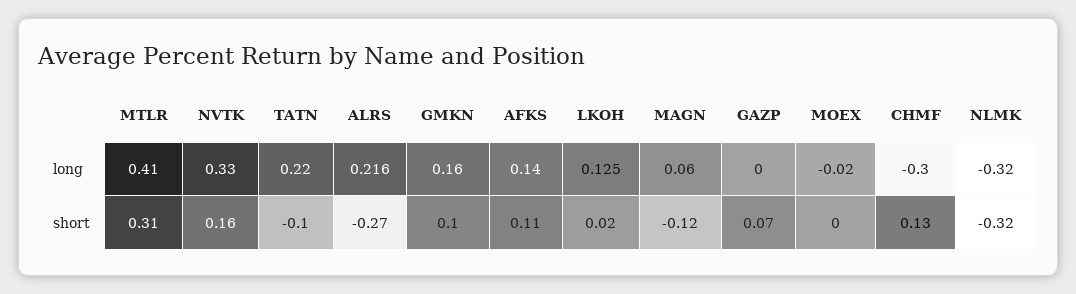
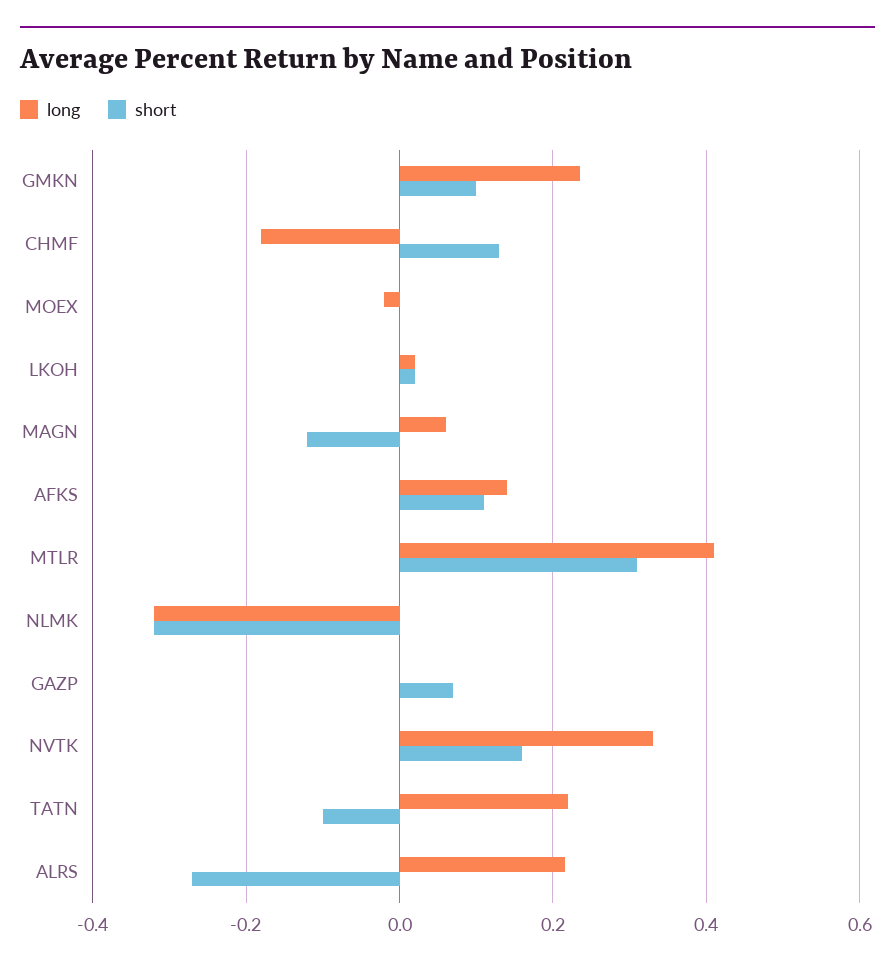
long, GMKN: 0.16 -> 0.24
long, LKOH: 0.125 -> 0.02
long, CHMF: -0.3 -> -0.18

